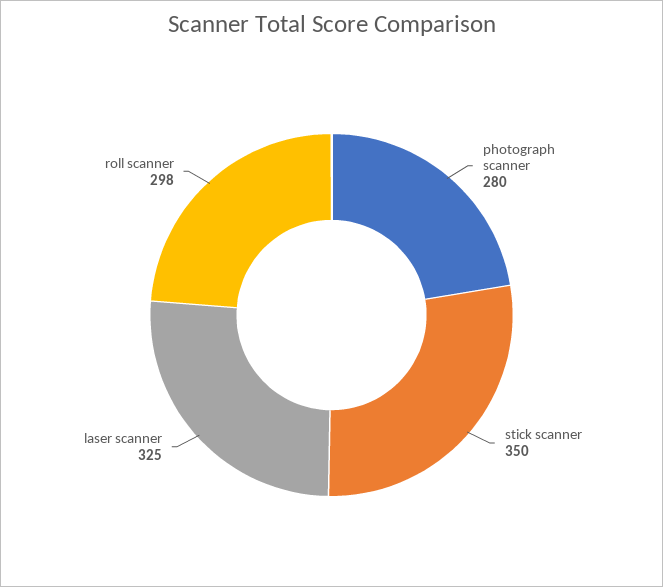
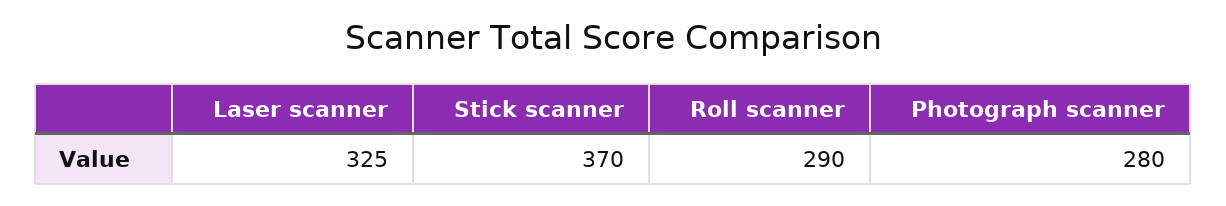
stick scanner: 350 -> 370
roll scanner: 298 -> 290

